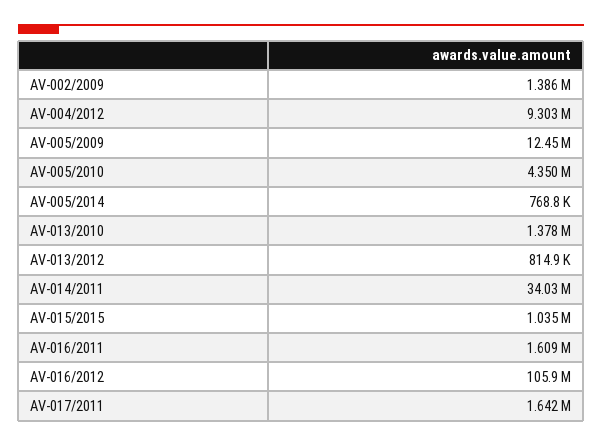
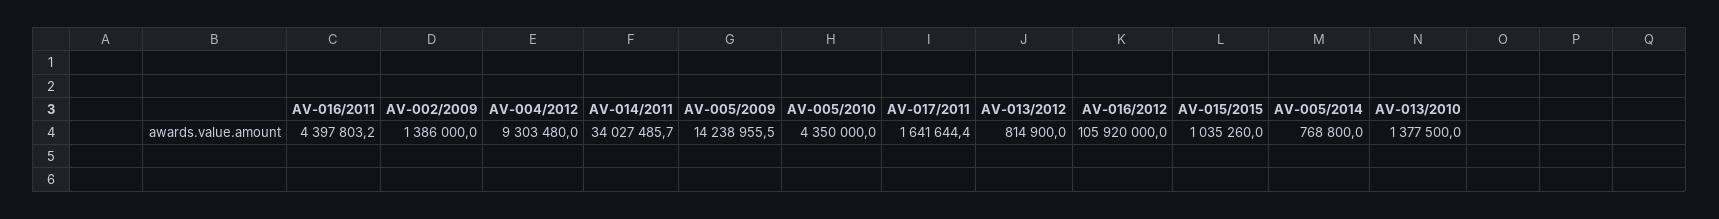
AV-005/2009: 12450000 -> 14238955.5
AV-016/2011: 1609000 -> 4397803.2

